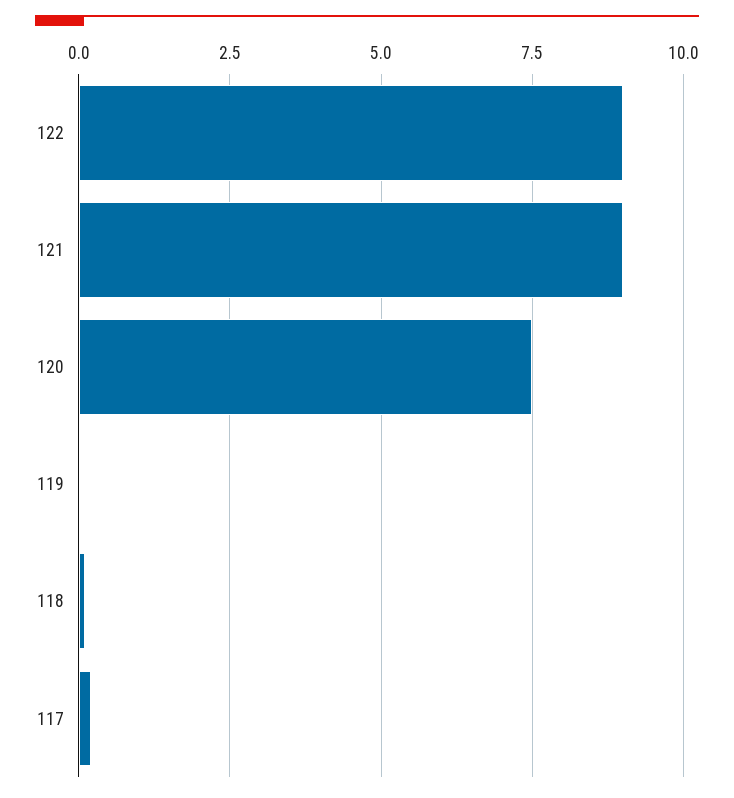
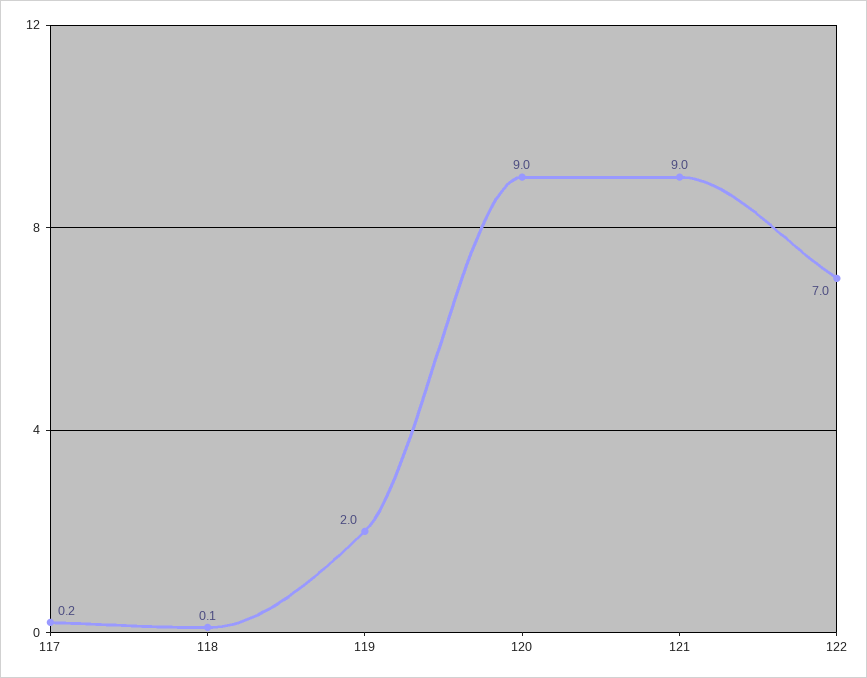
122: 9 -> 7
120: 7.5 -> 9
119: 0 -> 2

